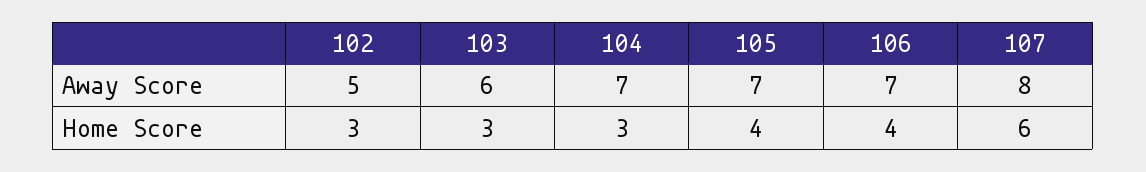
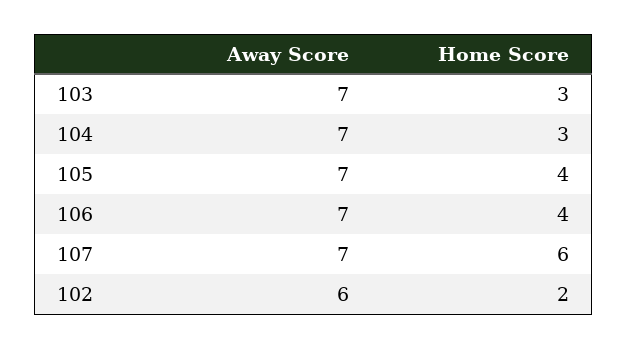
102, Away Score: 5 -> 6
103, Away Score: 6 -> 7
107, Away Score: 8 -> 7
102, Home Score: 3 -> 2

